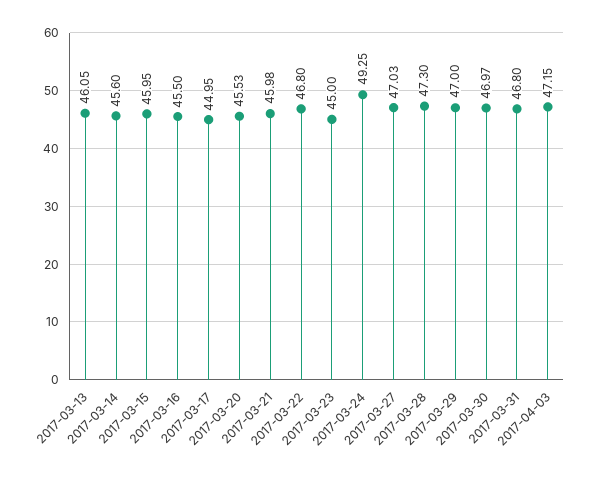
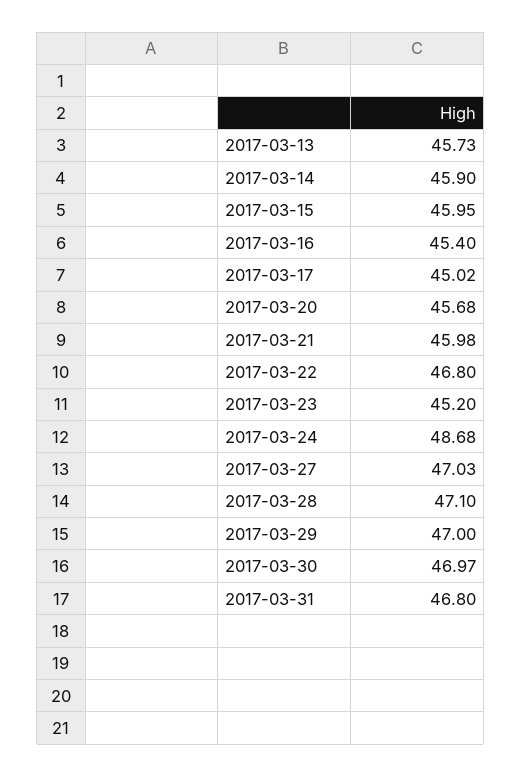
2017-03-13: 46.05 -> 45.73
2017-03-14: 45.6 -> 45.9
2017-03-16: 45.5 -> 45.4
2017-03-17: 44.95 -> 45.02
2017-03-20: 45.53 -> 45.68
2017-03-23: 45 -> 45.2
2017-03-24: 49.25 -> 48.68
2017-03-28: 47.3 -> 47.1
2017-04-03: 47.15 -> none

